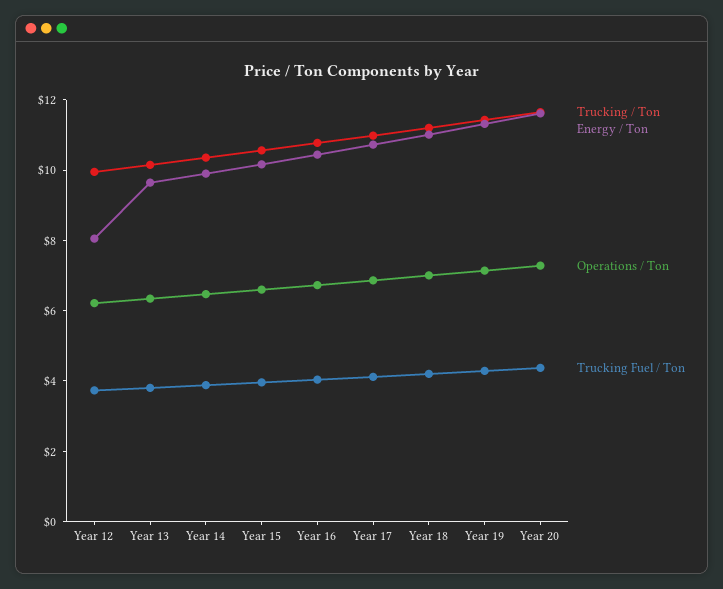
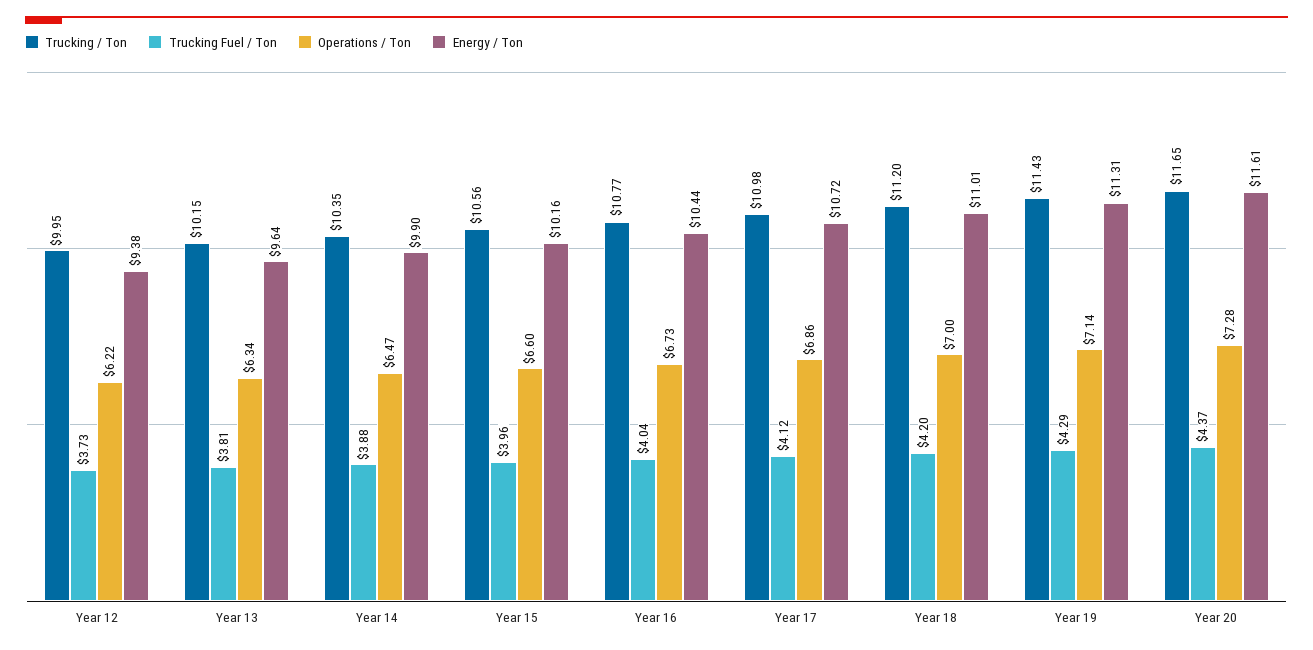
Energy / Ton, Year 12: 8 -> 9.38

